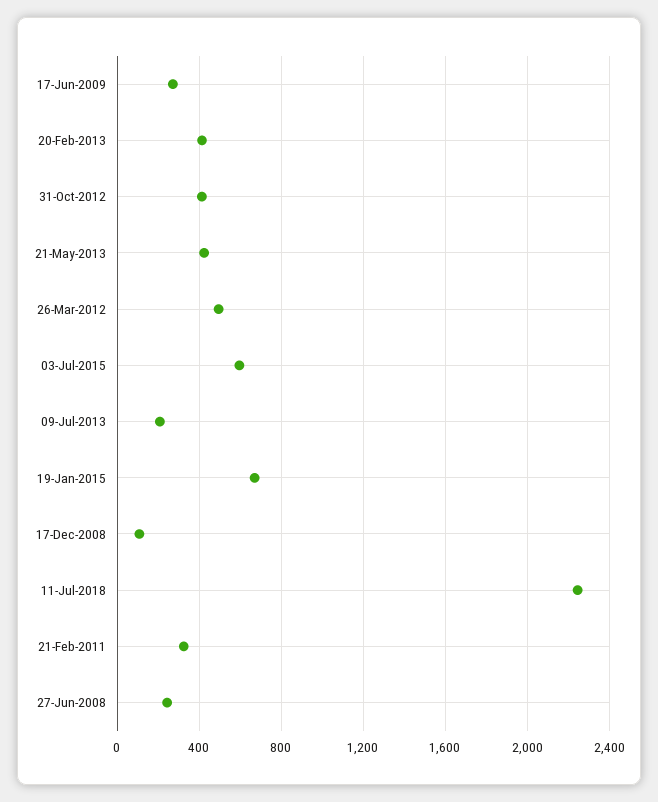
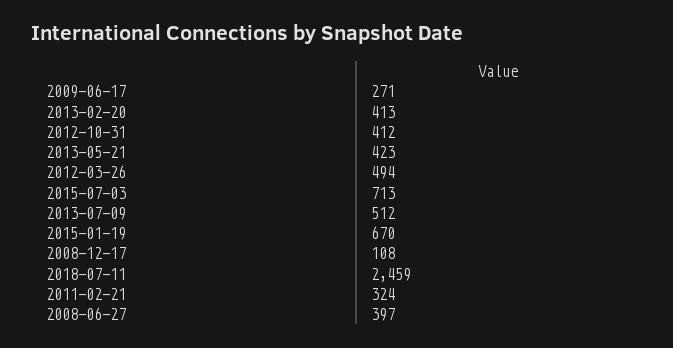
03-Jul-2015: 600 -> 713
09-Jul-2013: 200 -> 512
11-Jul-2018: 2250 -> 2459
27-Jun-2008: 250 -> 397

